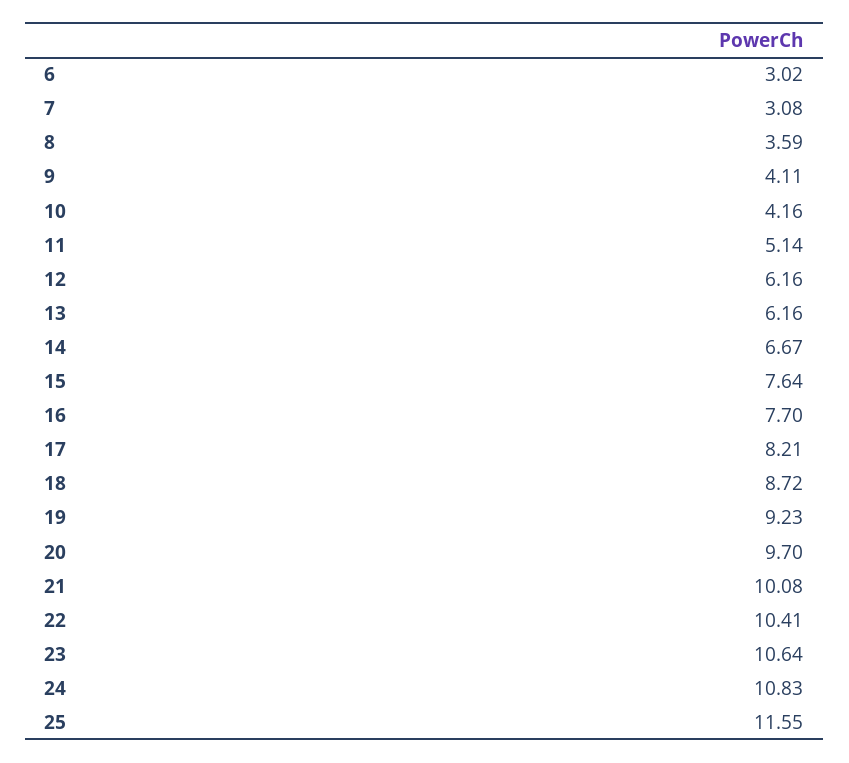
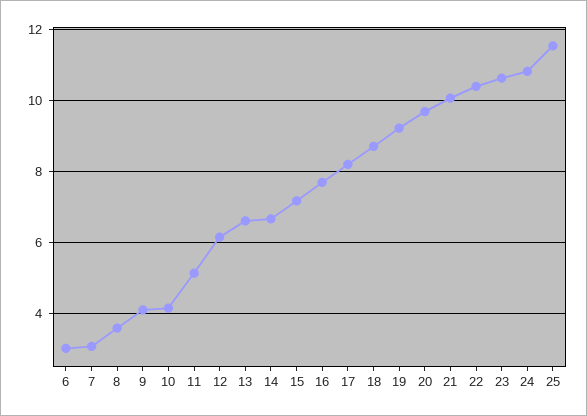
13: 6.16 -> 6.6
15: 7.64 -> 7.2

